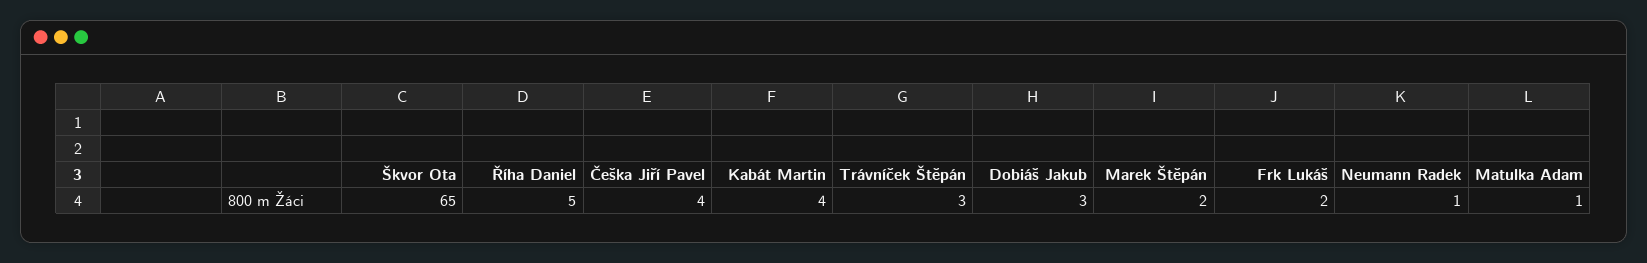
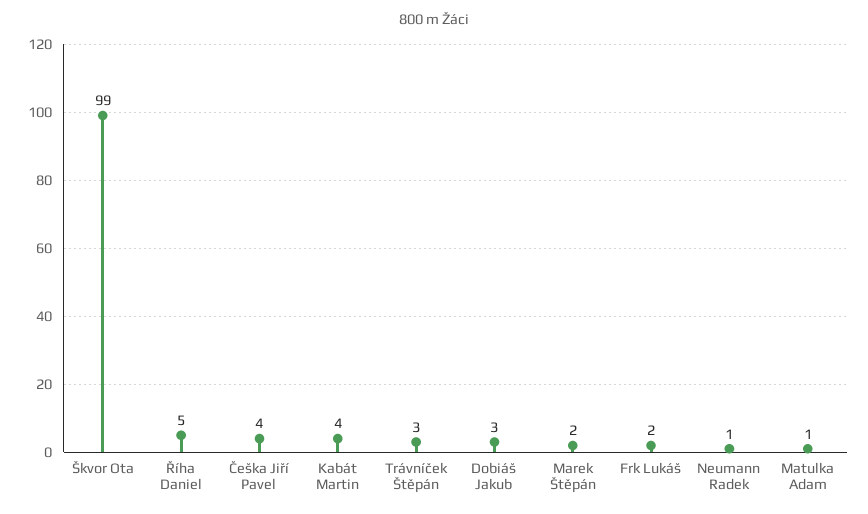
Škvor Ota: 65 -> 99

